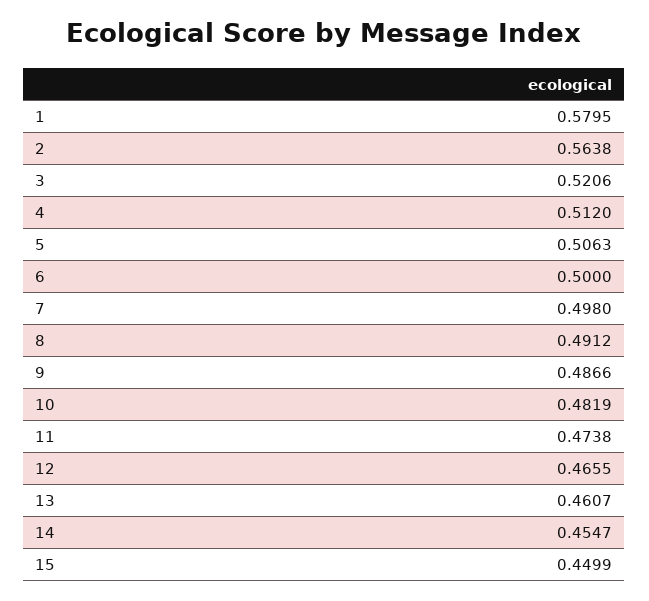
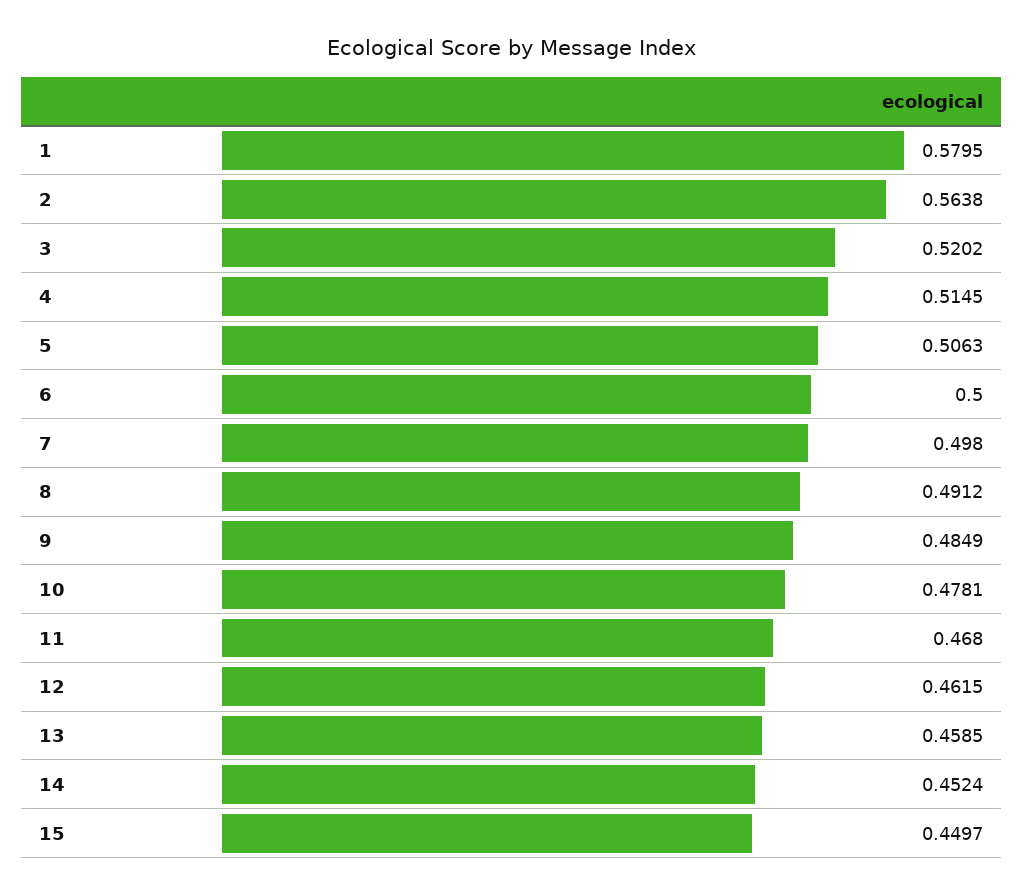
3: 0.5206 -> 0.5202
4: 0.512 -> 0.5145
9: 0.4866 -> 0.4849
10: 0.4819 -> 0.4781
11: 0.4738 -> 0.468
12: 0.4655 -> 0.4615
13: 0.4607 -> 0.4585
14: 0.4547 -> 0.4524
15: 0.4499 -> 0.4497

